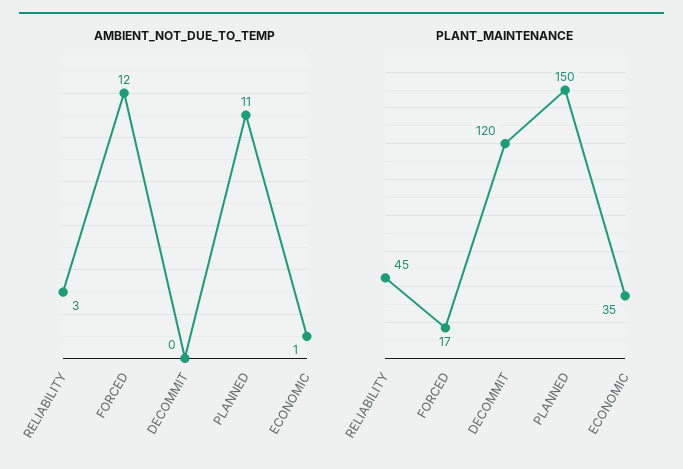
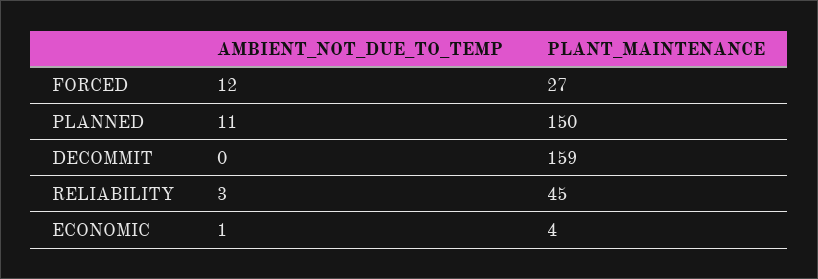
PLANT_MAINTENANCE, FORCED: 17 -> 27
PLANT_MAINTENANCE, DECOMMIT: 120 -> 159
PLANT_MAINTENANCE, ECONOMIC: 35 -> 4

